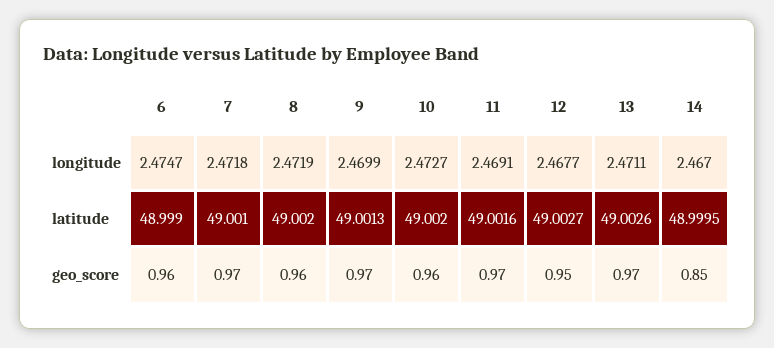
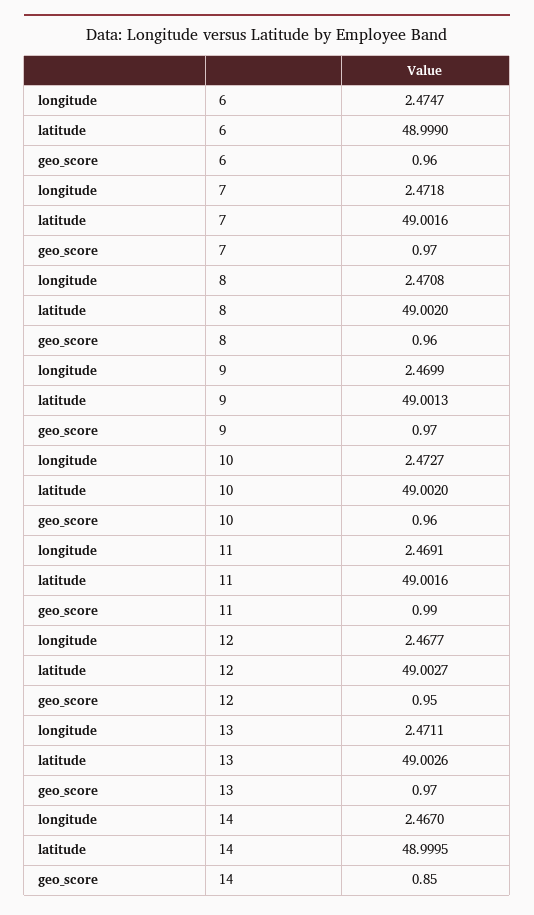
8, longitude: 2.4719 -> 2.4708
7, latitude: 49.001 -> 49.0016
11, geo_score: 0.97 -> 0.99

